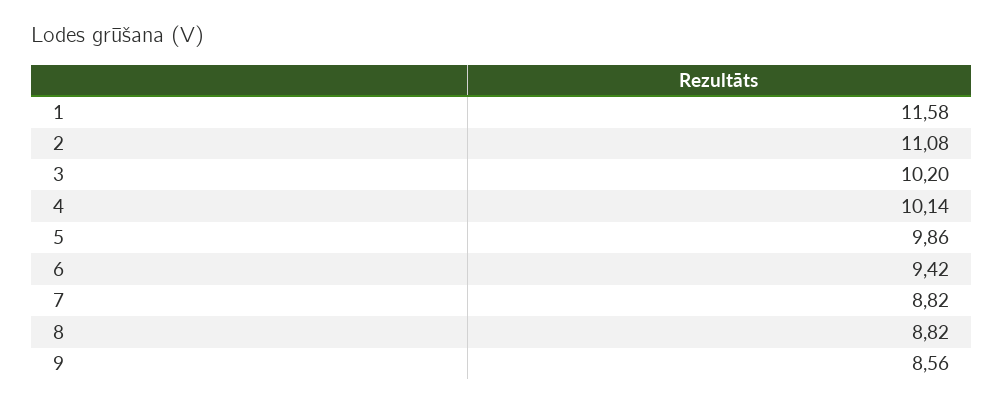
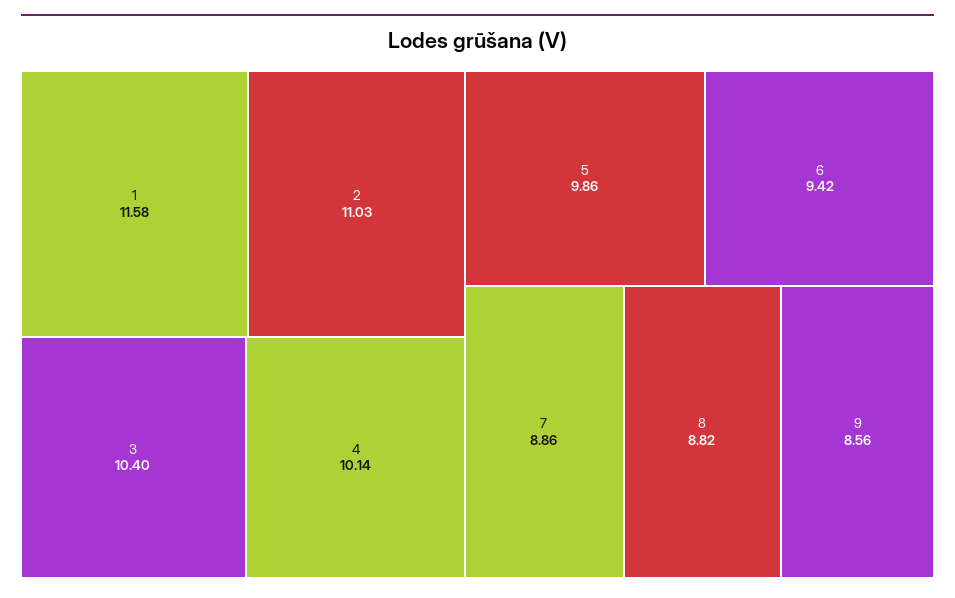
2: 11.08 -> 11.03
3: 10.2 -> 10.4
7: 8.82 -> 8.86

